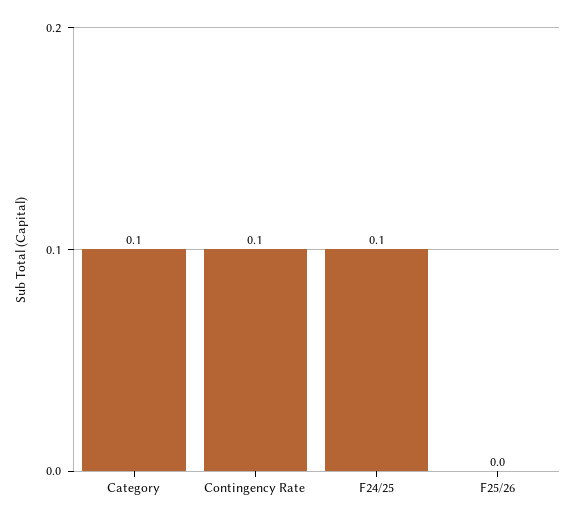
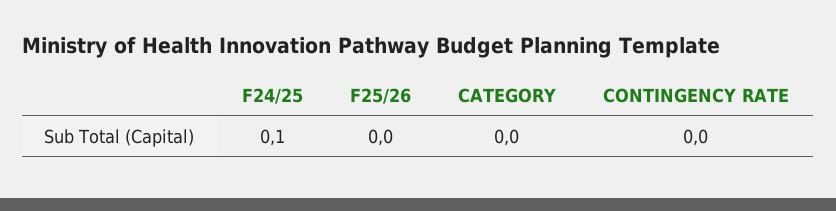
Category: 0.1 -> 0
Contingency Rate: 0.1 -> 0

